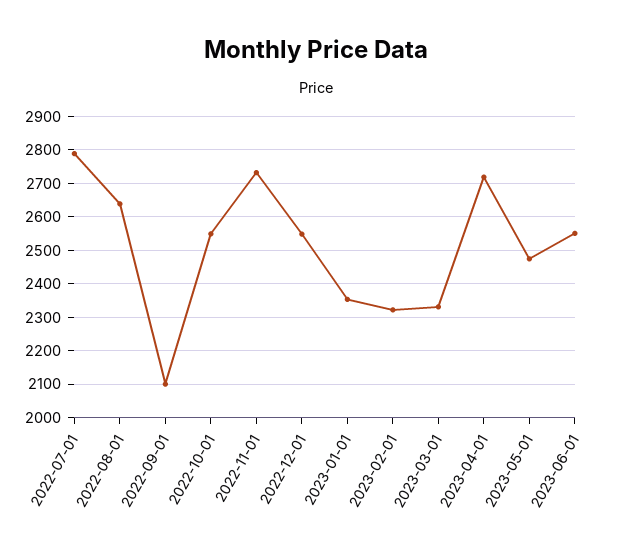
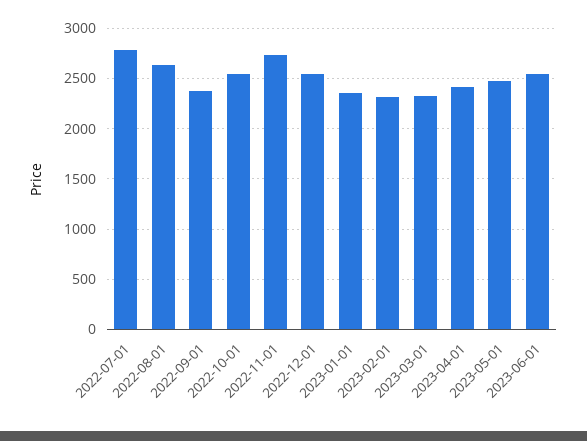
2022-09-01: 2100 -> 2400
2023-04-01: 2720 -> 2400

